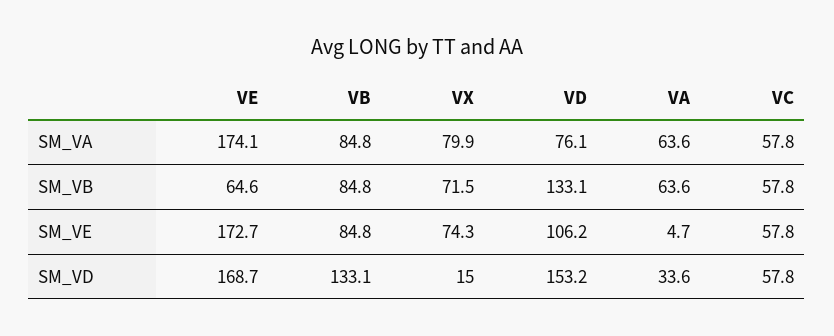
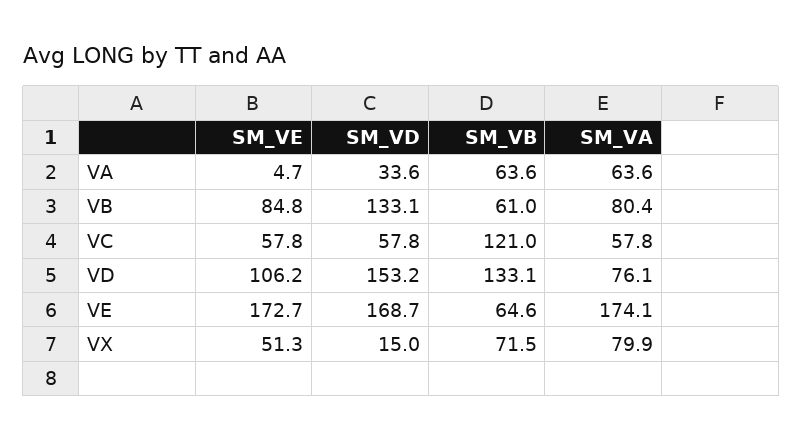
VB, SM_VA: 84.8 -> 80.4
VB, SM_VB: 84.8 -> 61
VC, SM_VB: 57.8 -> 121
VX, SM_VE: 74.3 -> 51.3

